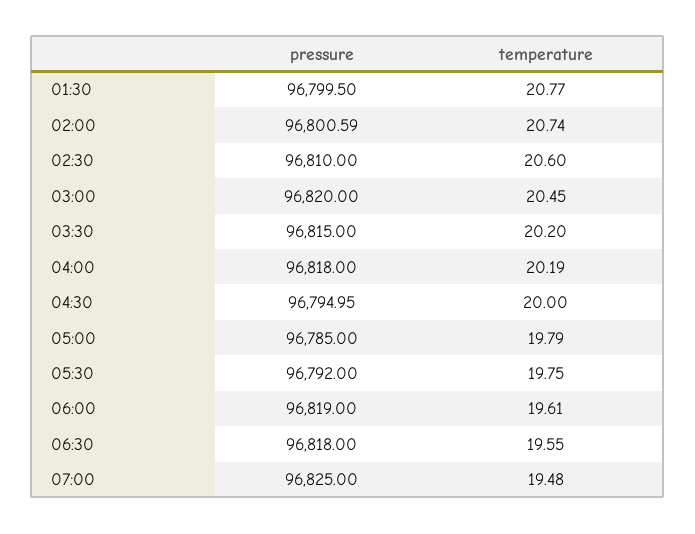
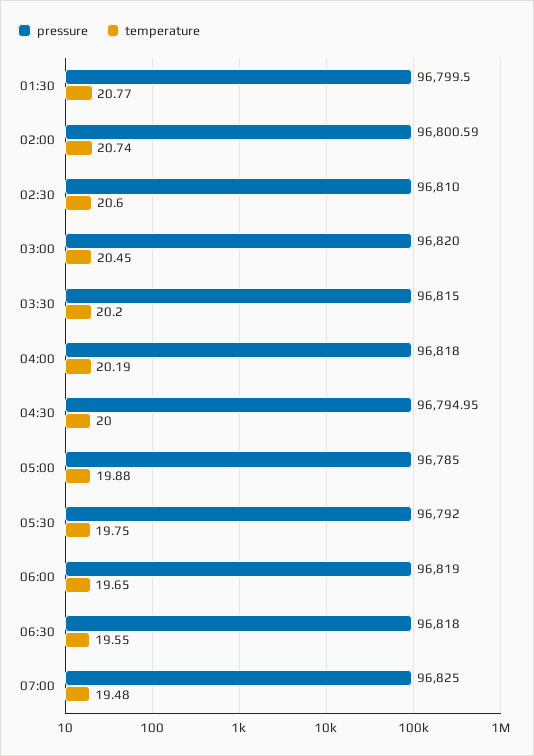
temperature, 05:00: 19.79 -> 19.88
temperature, 06:00: 19.61 -> 19.65

